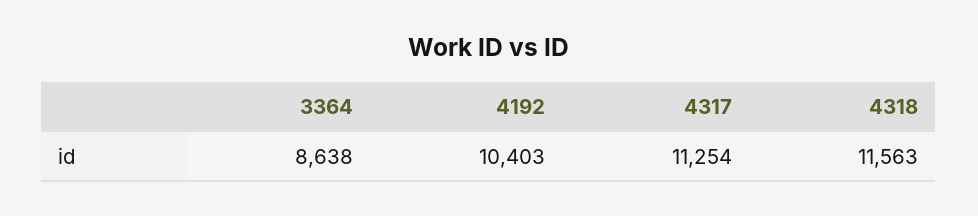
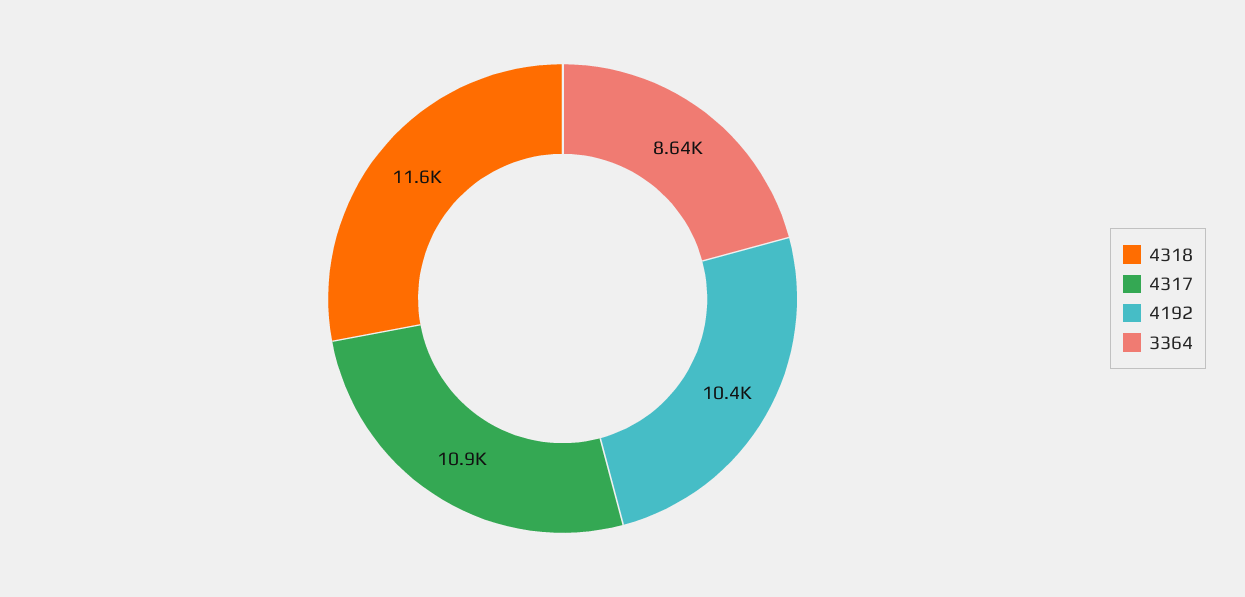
4317: 11254 -> 10900

